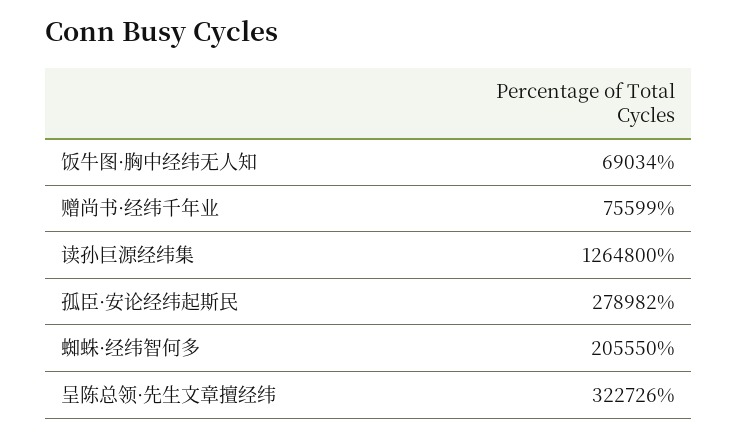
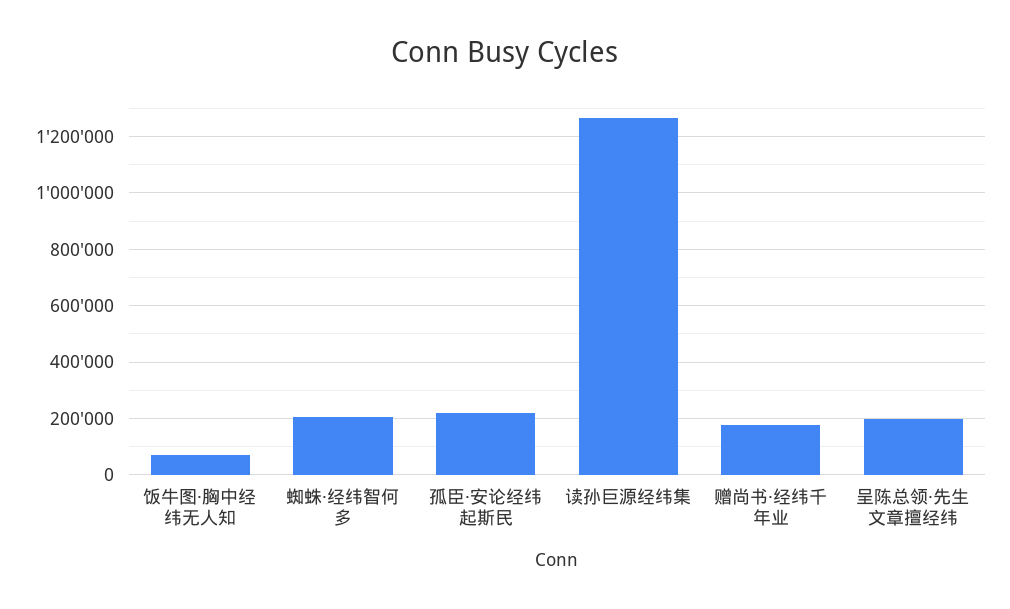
赠尚书·经纬千年业: 75599 -> 175000
孤臣·安论经纬起斯民: 278982 -> 225000
呈陈总领·先生文章擅经纬: 322726 -> 200000

